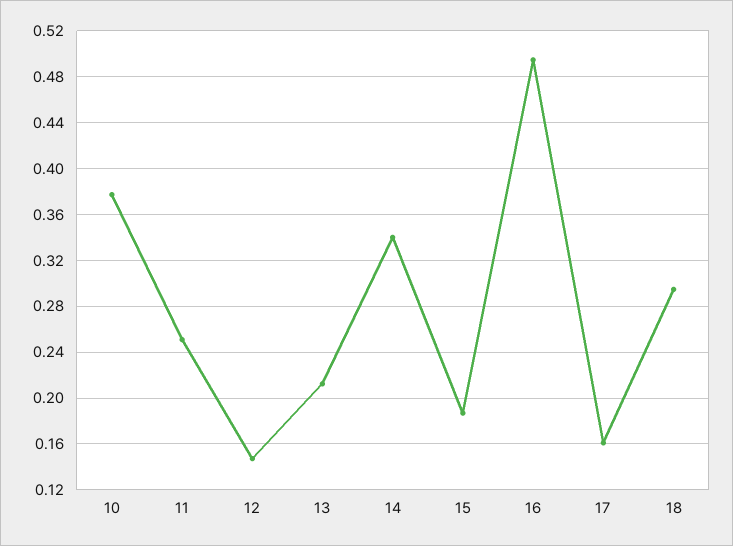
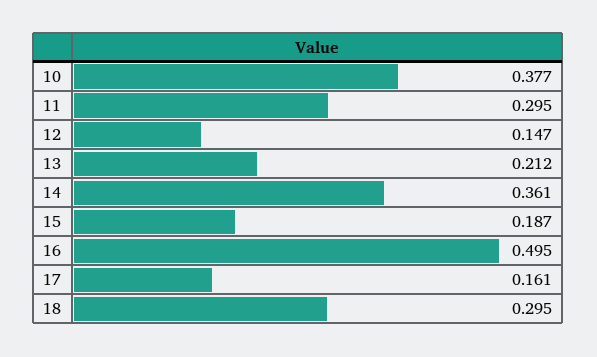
11: 0.25 -> 0.295
14: 0.34 -> 0.361

